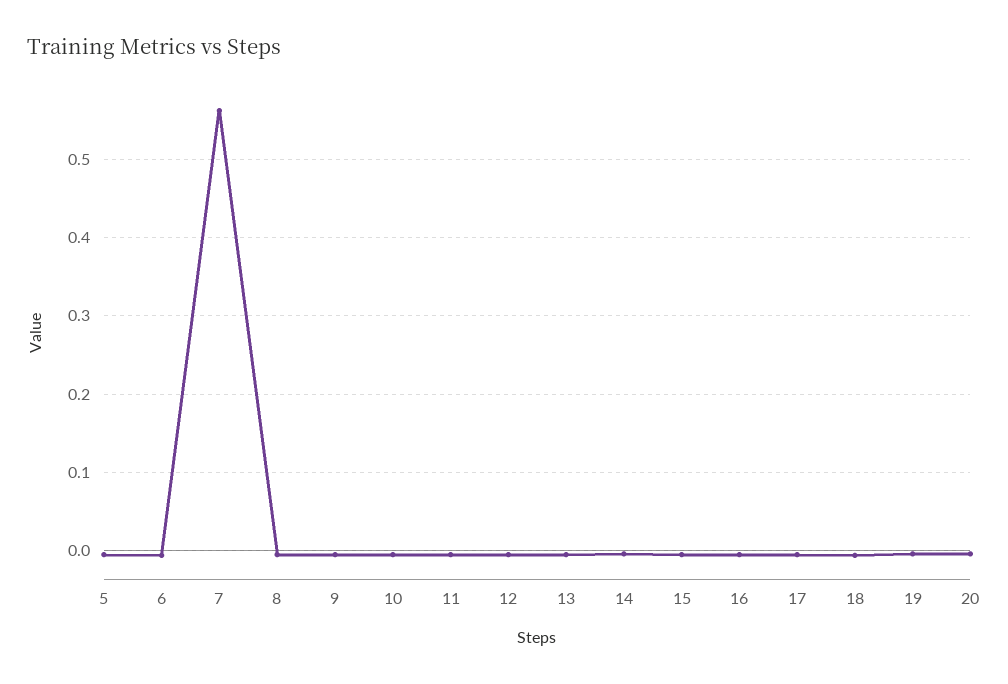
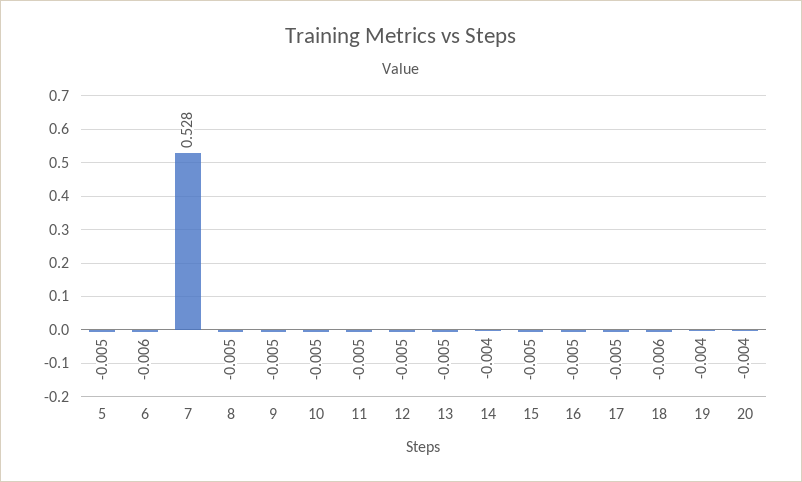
7: 0.56 -> 0.528

